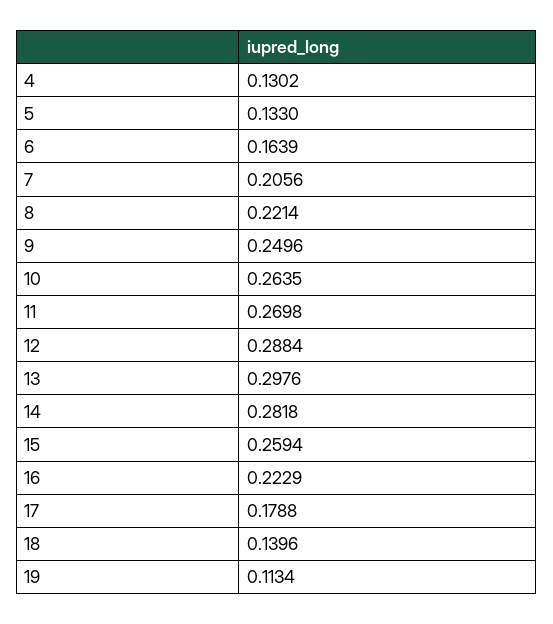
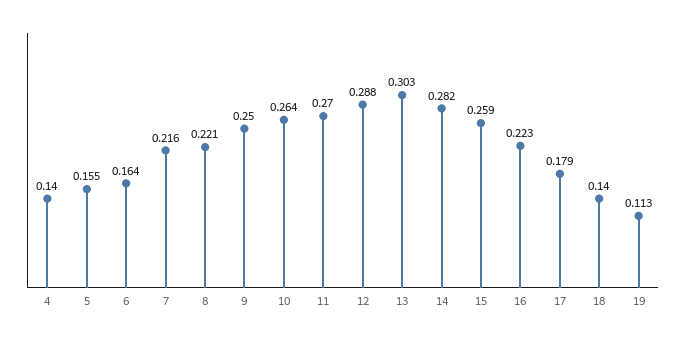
4: 0.1302 -> 0.14
5: 0.133 -> 0.155
7: 0.2056 -> 0.216
13: 0.2976 -> 0.303

